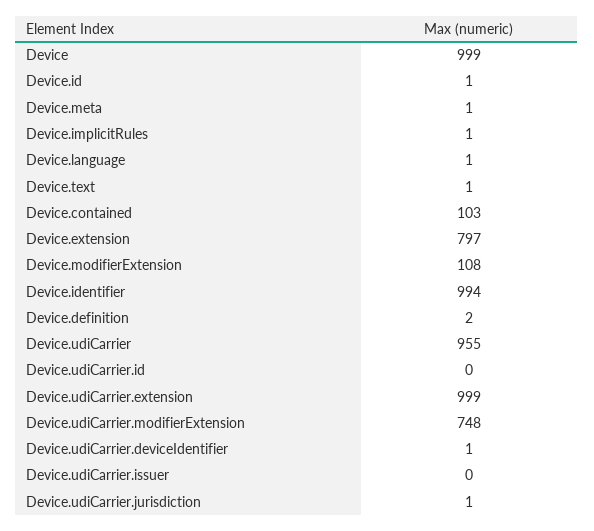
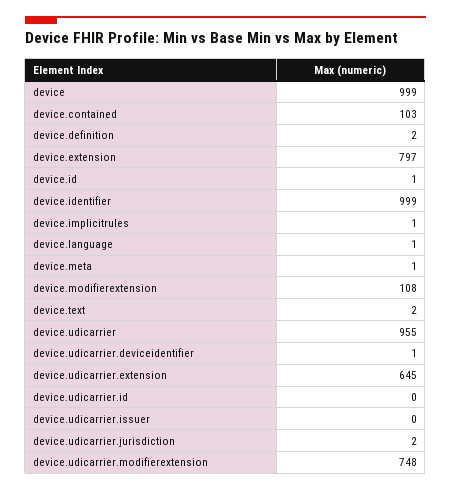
Device.text: 1 -> 2
Device.identifier: 994 -> 999
Device.udiCarrier.extension: 999 -> 645
Device.udiCarrier.jurisdiction: 1 -> 2

